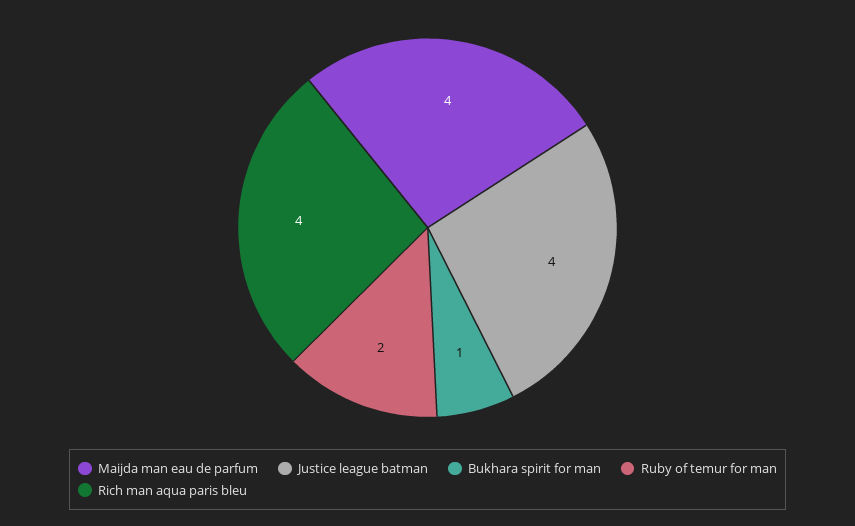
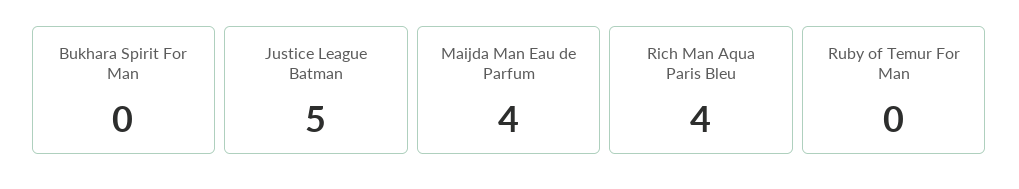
Justice league batman: 4 -> 5
Bukhara spirit for man: 1 -> 0
Ruby of temur for man: 2 -> 0

